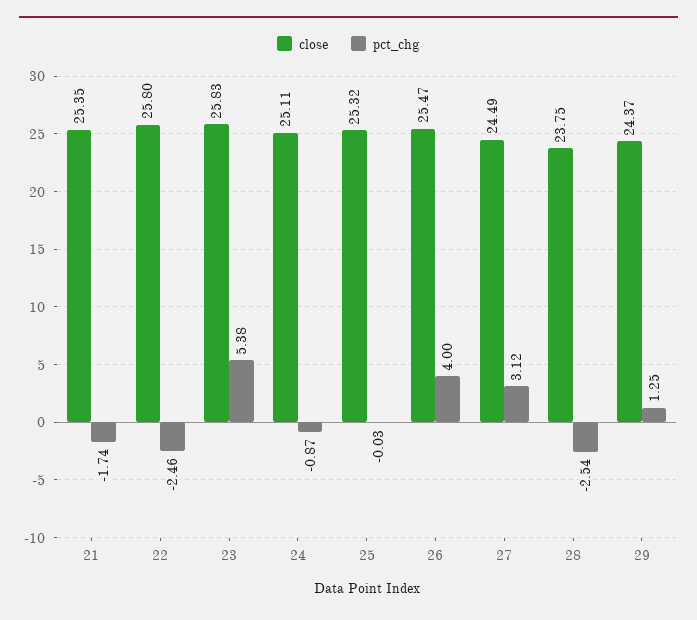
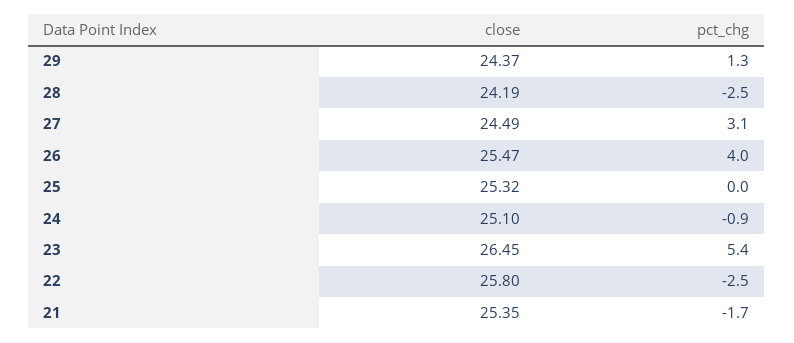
close, 23: 25.83 -> 26.45
close, 24: 25.11 -> 25.1
close, 28: 23.75 -> 24.19

